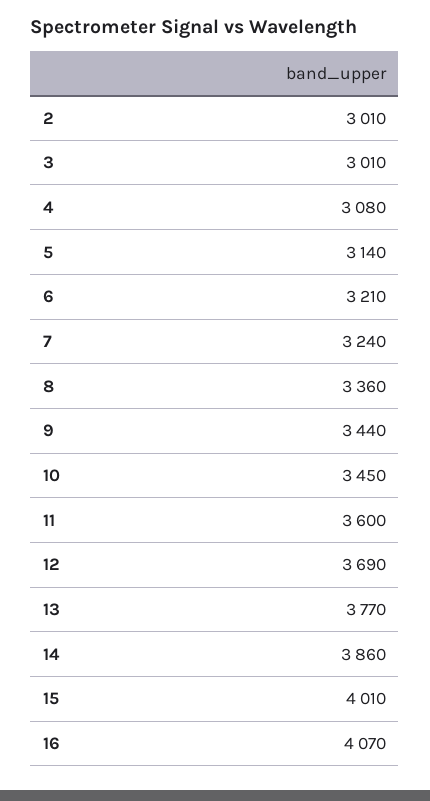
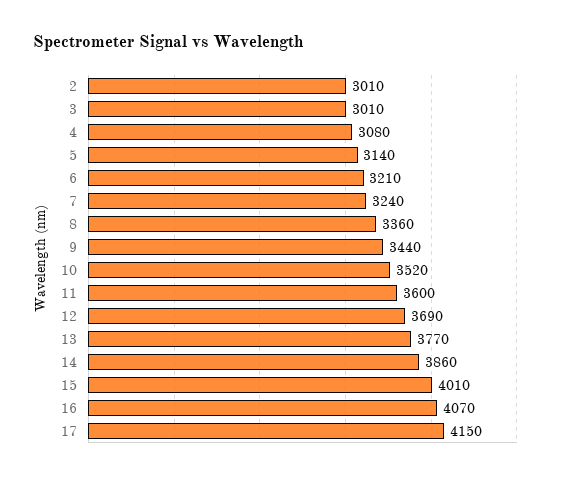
10: 3450 -> 3520
17: none -> 4150

